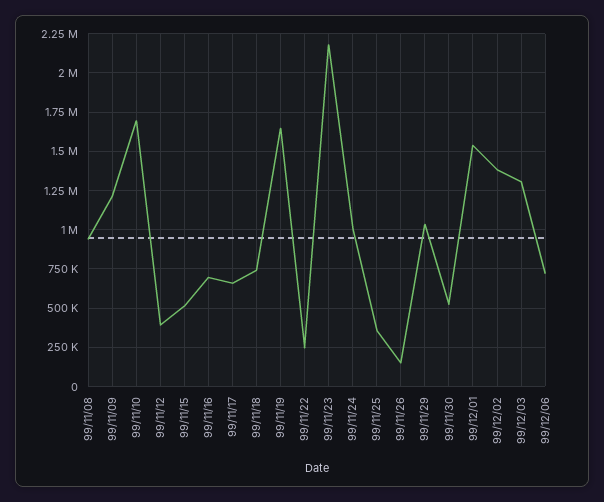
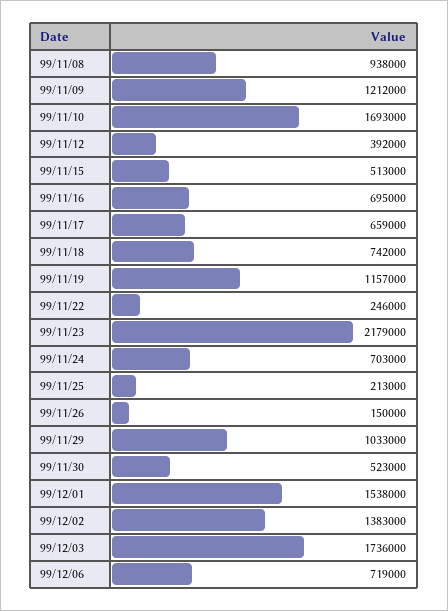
99/11/19: 1650000 -> 1157000
99/11/24: 1000000 -> 703000
99/11/25: 350000 -> 213000
99/12/03: 1300000 -> 1736000

